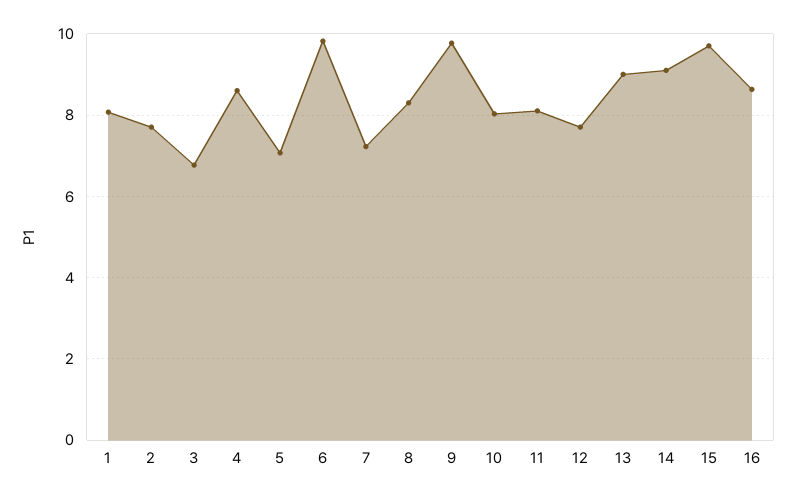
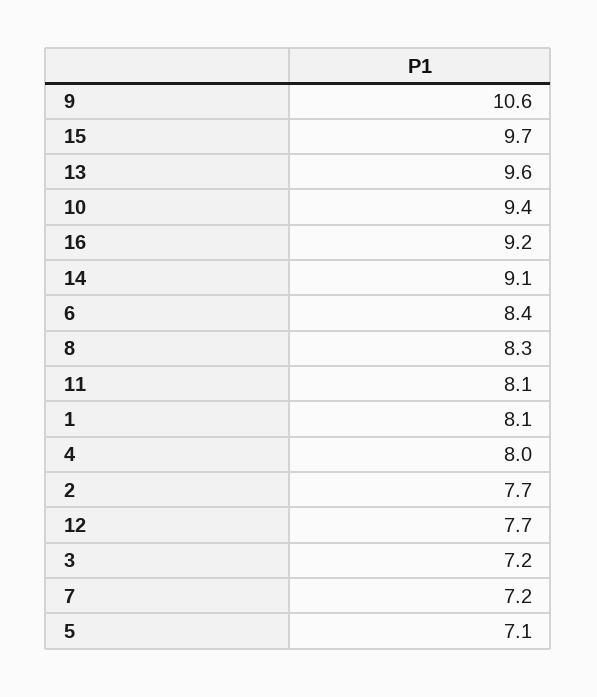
3: 6.8 -> 7.2
4: 8.6 -> 8
6: 9.8 -> 8.4
9: 9.8 -> 10.6
10: 8 -> 9.4
13: 9 -> 9.6
16: 8.6 -> 9.2

